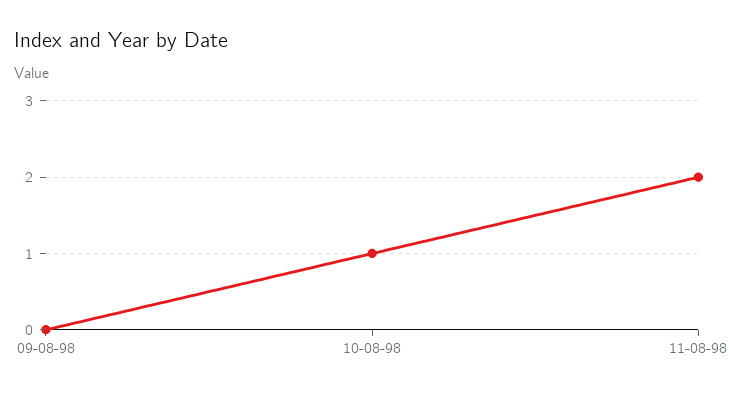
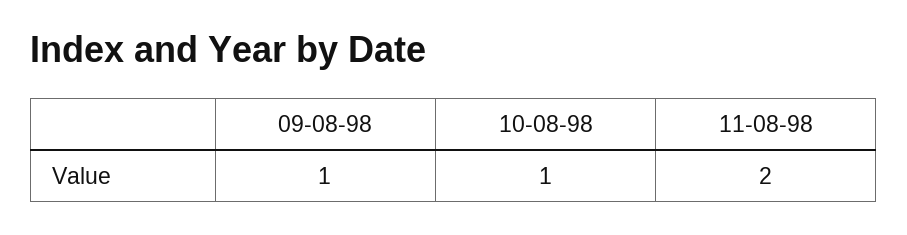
09-08-98: 0 -> 1

